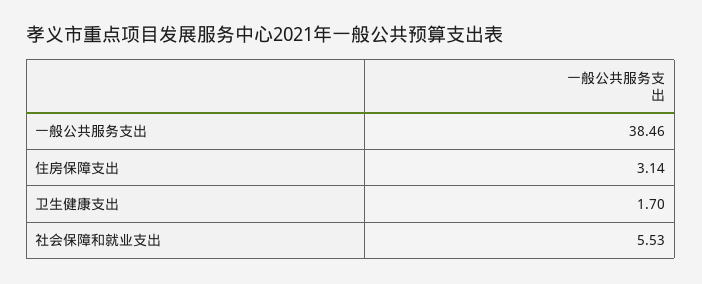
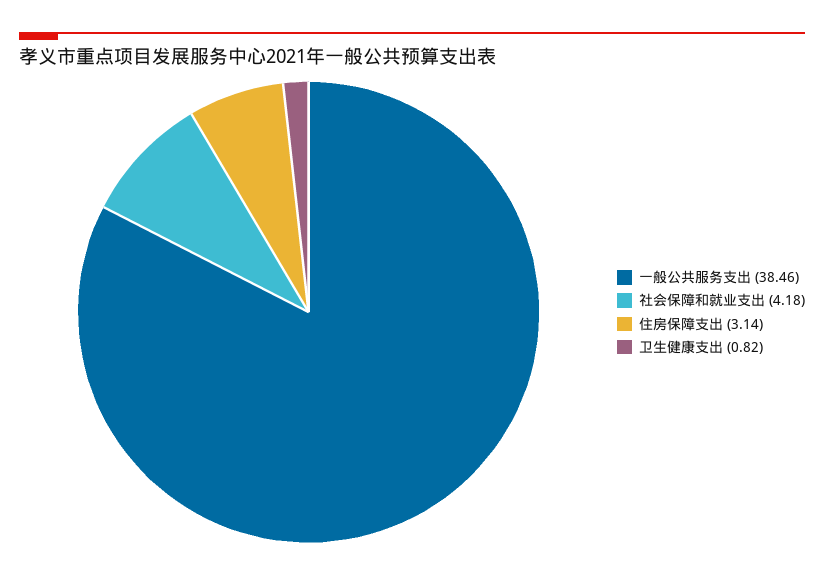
卫生健康支出: 1.7 -> 0.82
社会保障和就业支出: 5.53 -> 4.18

